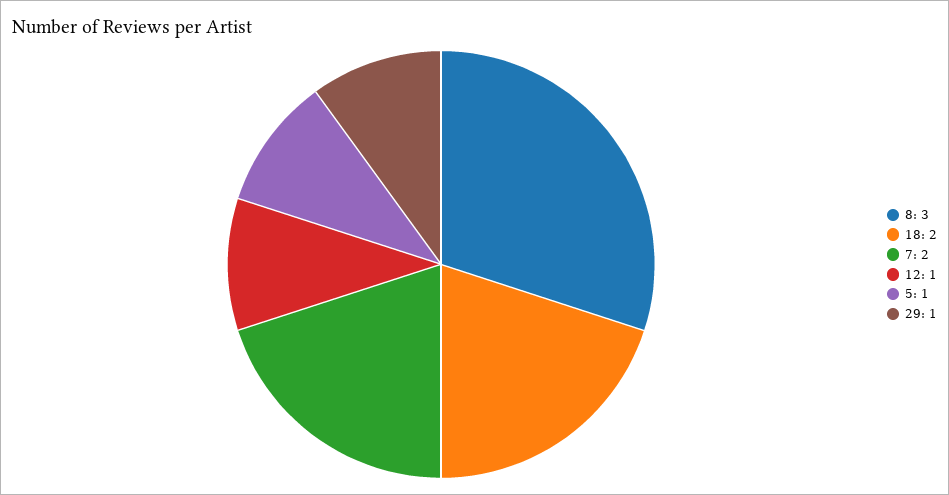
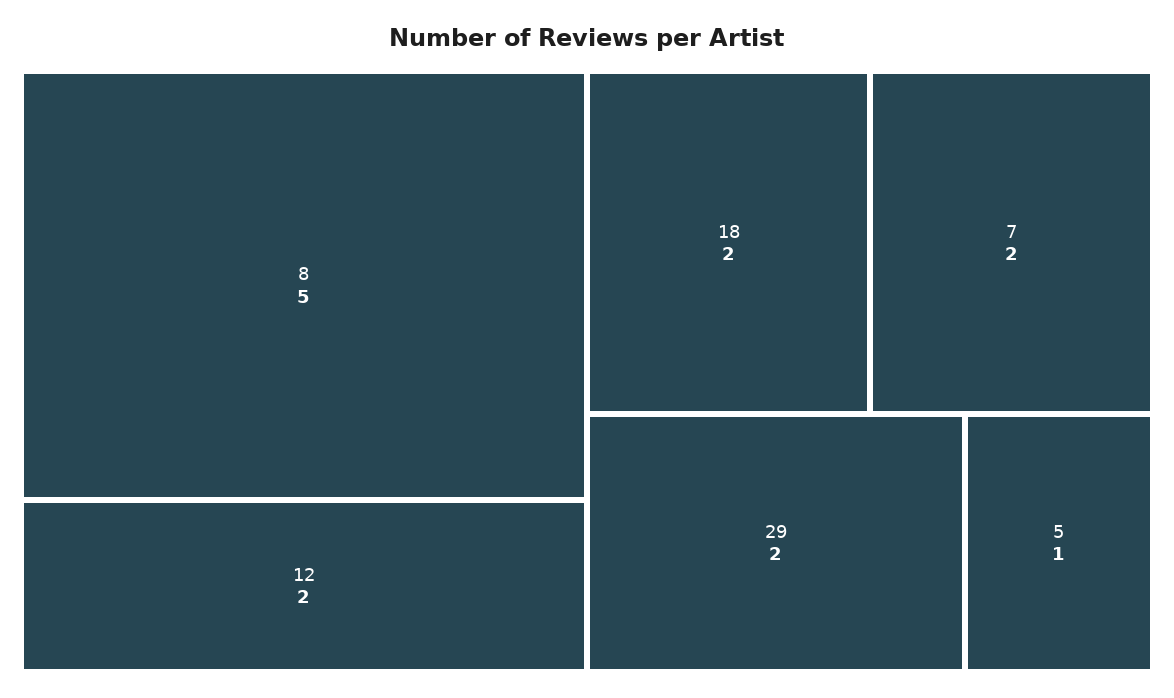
8: 3 -> 5
12: 1 -> 2
29: 1 -> 2

